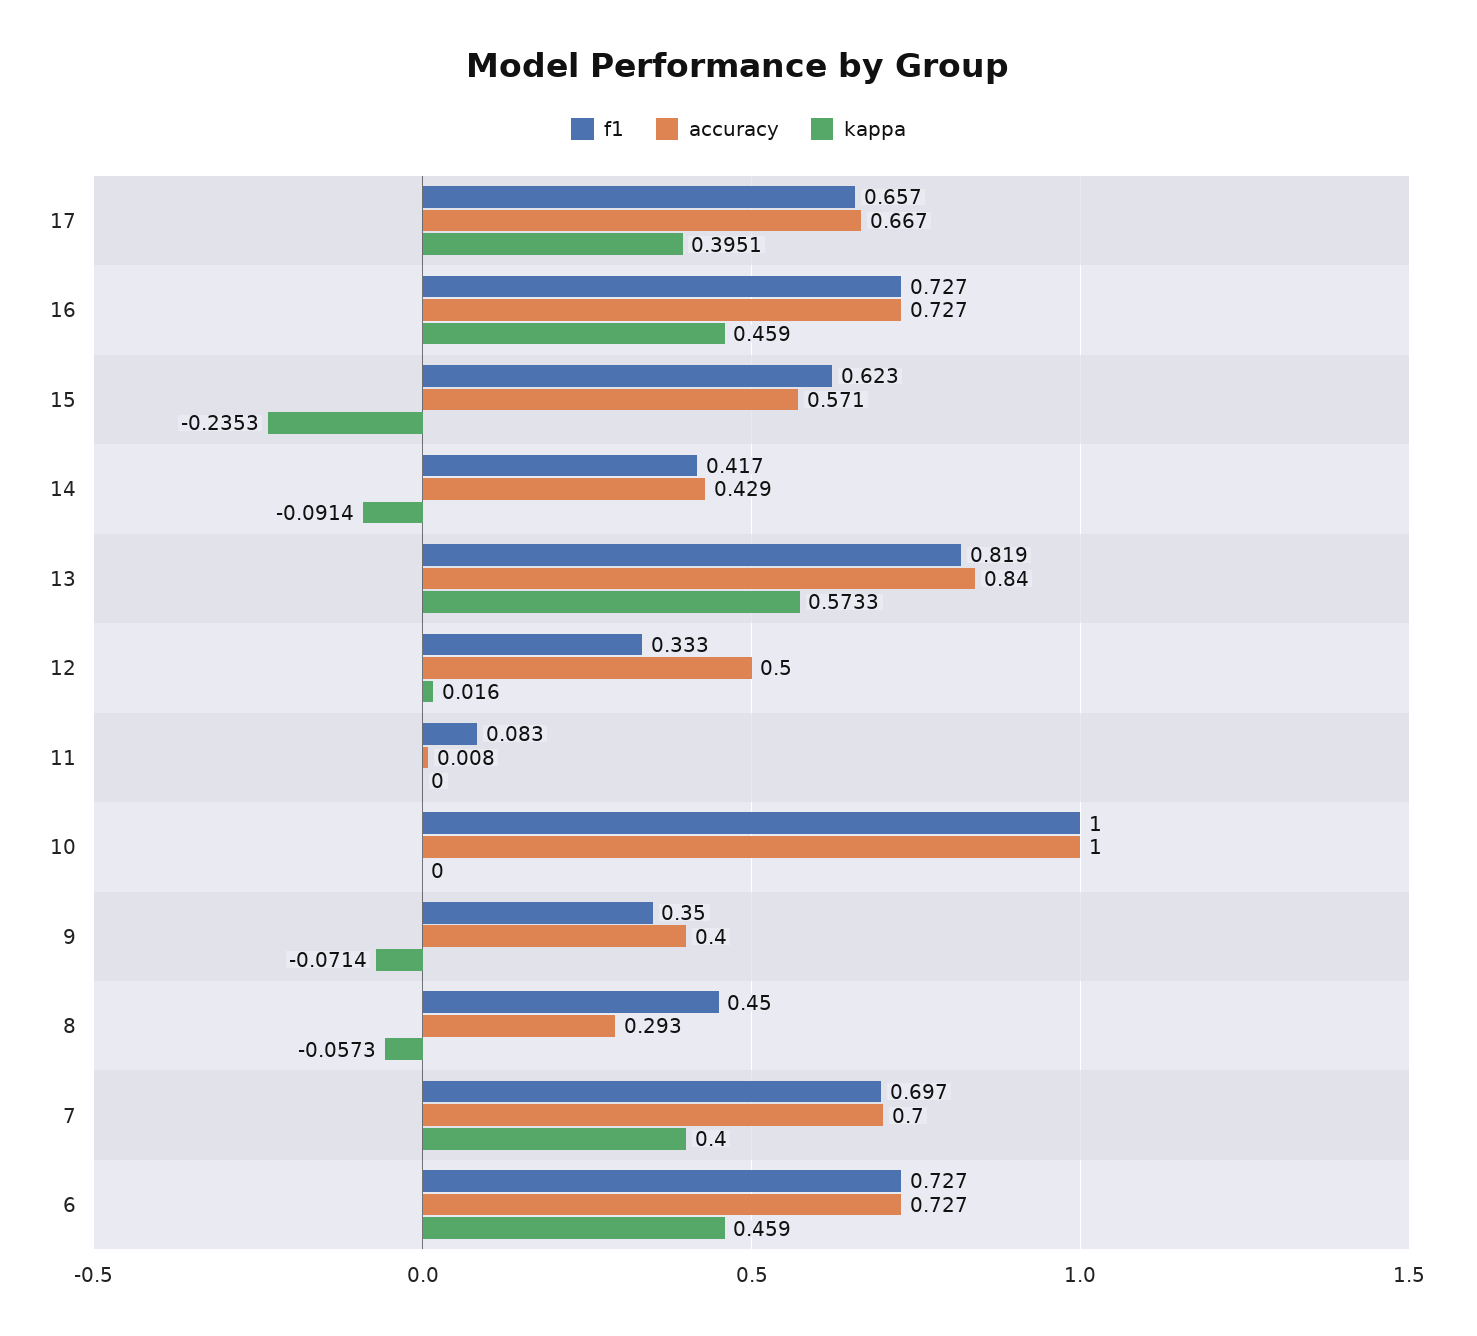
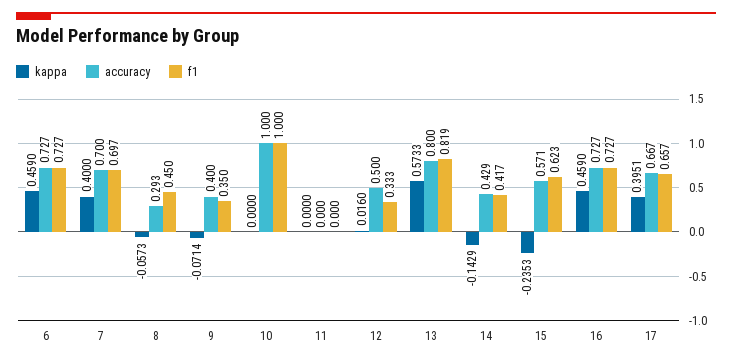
kappa, 14: -0.0914 -> -0.1429
accuracy, 13: 0.84 -> 0.8
f1, 11: 0.083 -> 0
accuracy, 11: 0.008 -> 0

